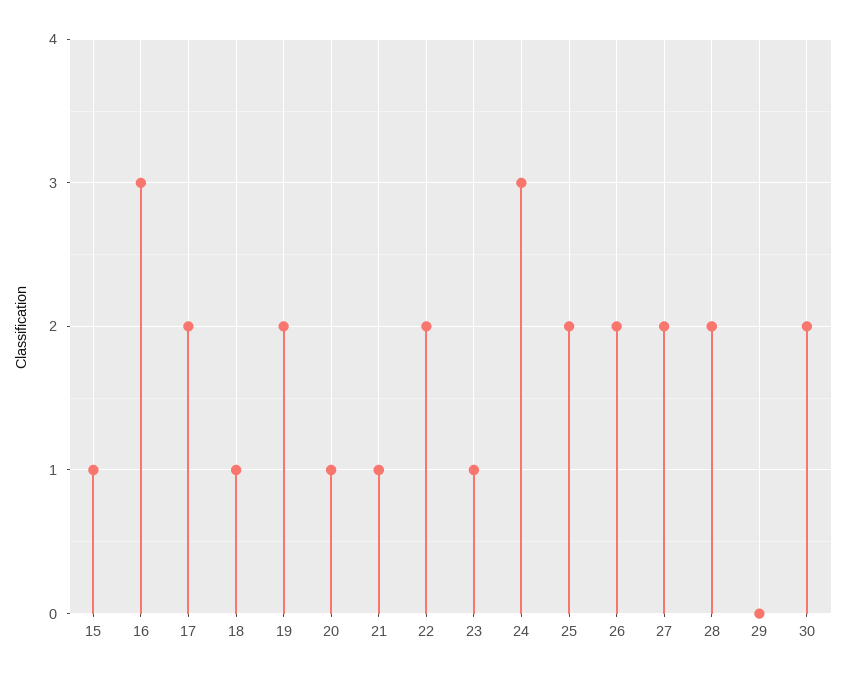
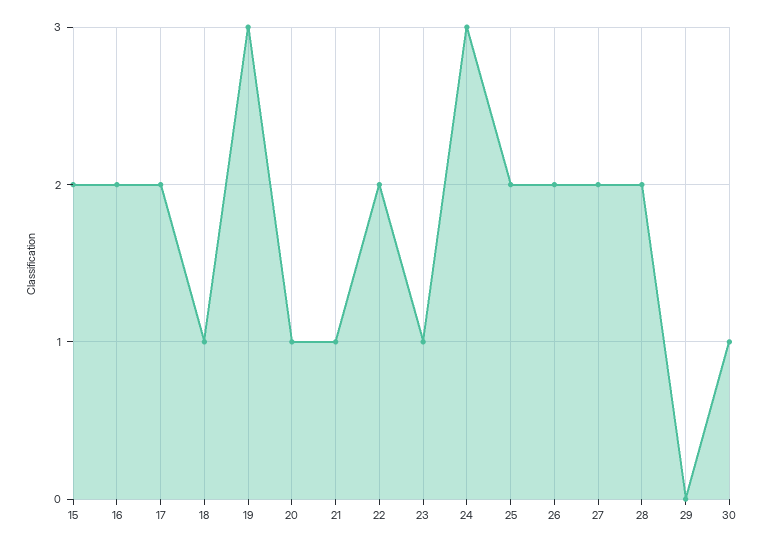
15: 1 -> 2
16: 3 -> 2
19: 2 -> 3
30: 2 -> 1

